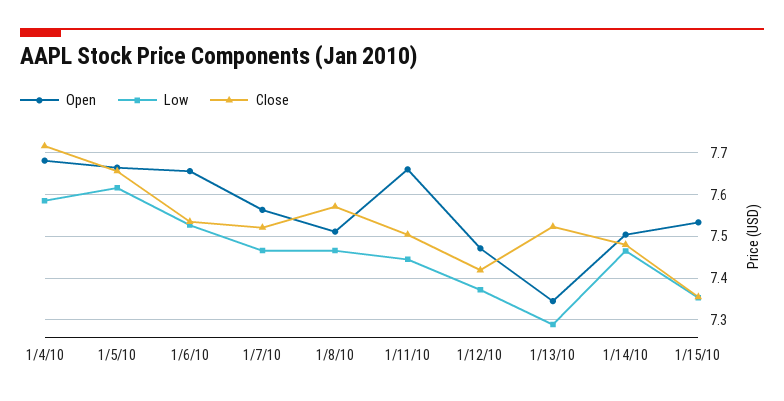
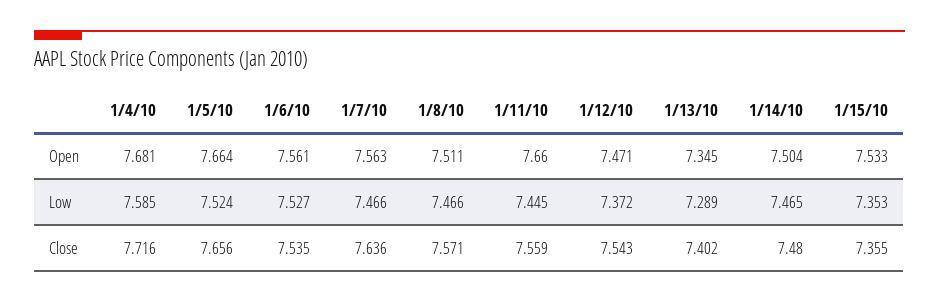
Low, 1/5/10: 7.62 -> 7.524
Open, 1/6/10: 7.66 -> 7.561
Close, 1/7/10: 7.52 -> 7.636
Close, 1/11/10: 7.5 -> 7.559
Close, 1/12/10: 7.42 -> 7.543
Close, 1/13/10: 7.52 -> 7.402

